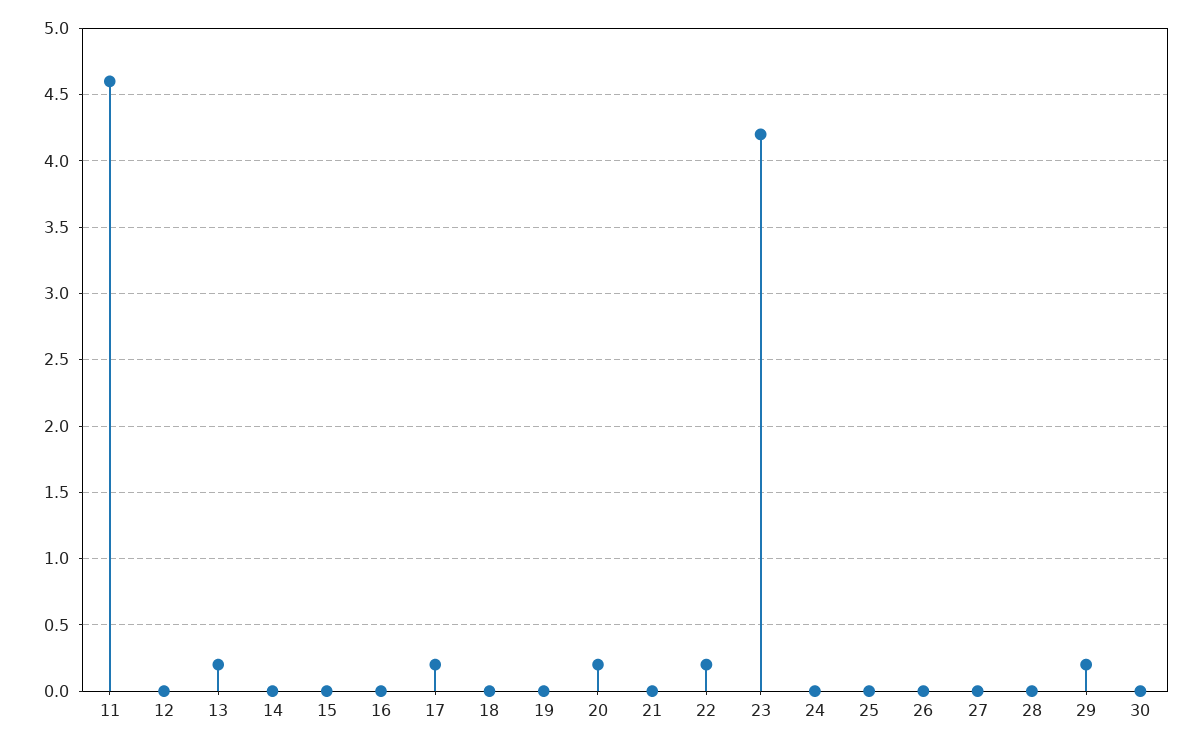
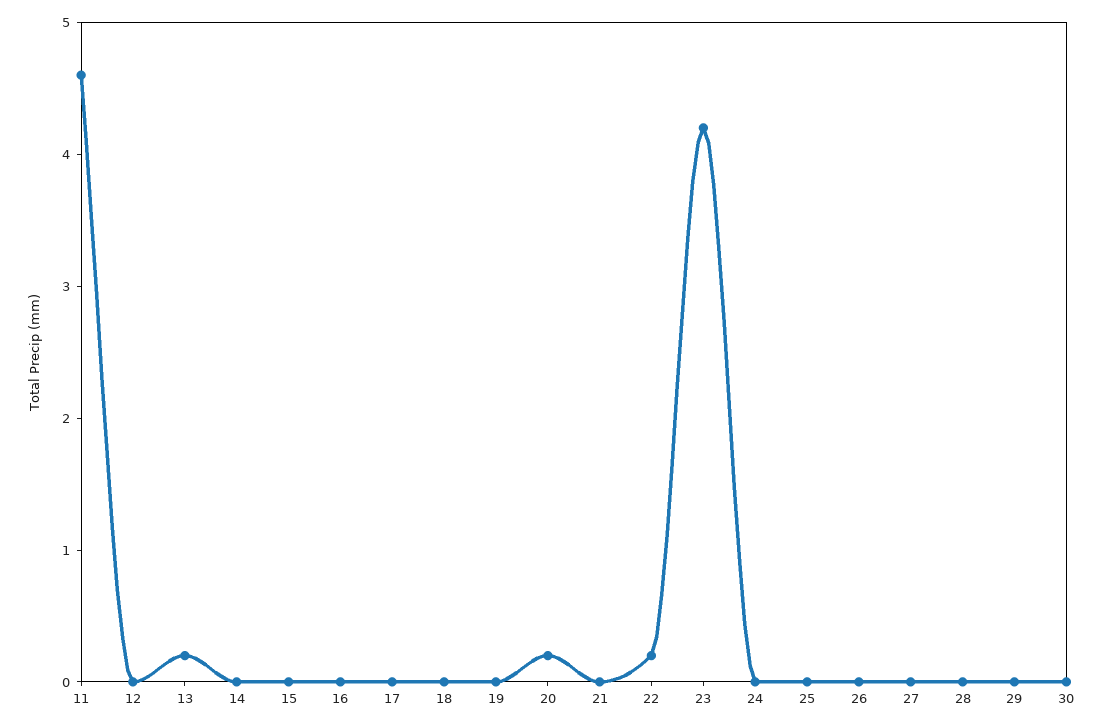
17: 0.2 -> 0
29: 0.2 -> 0

